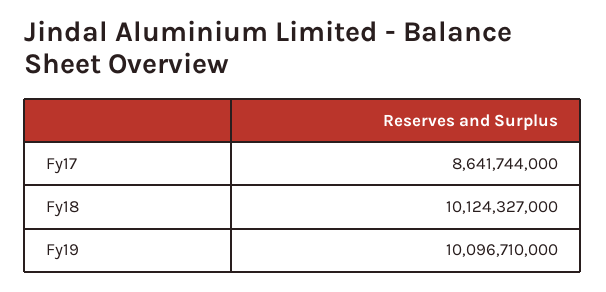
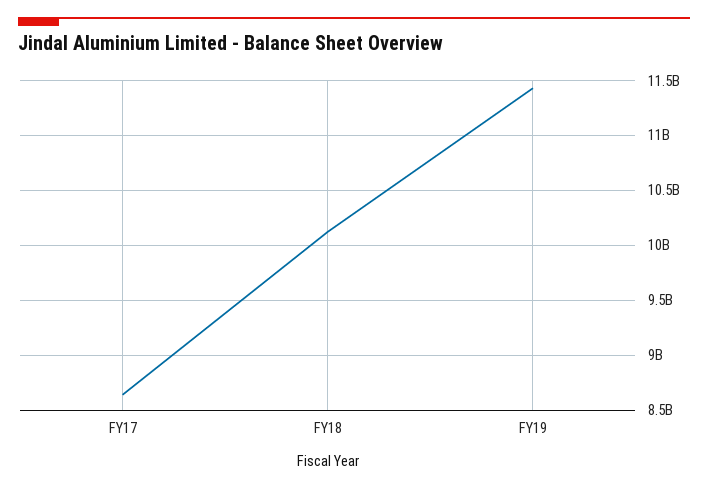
Fy19: 10096710000 -> 11400000000

